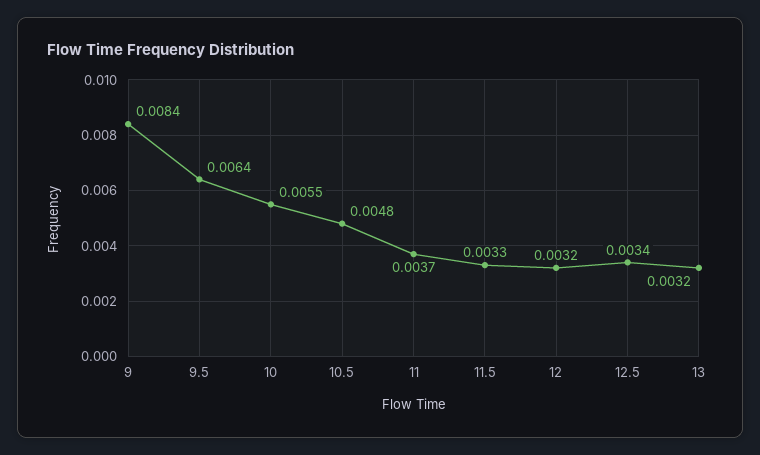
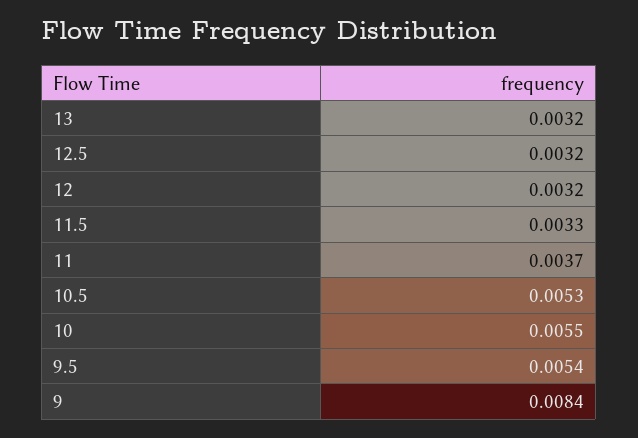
9.5: 0.0064 -> 0.0054
10.5: 0.0048 -> 0.0053
12.5: 0.0034 -> 0.0032

